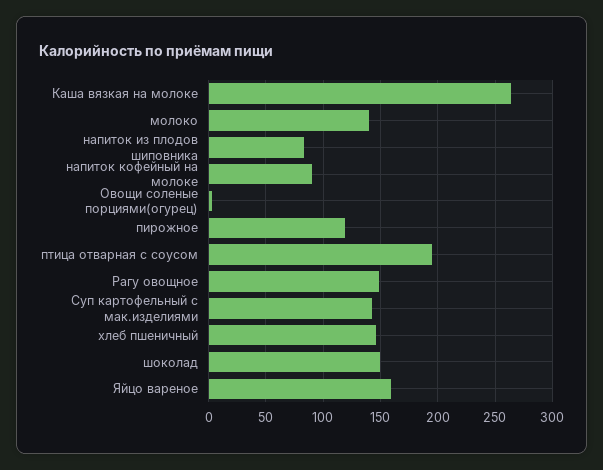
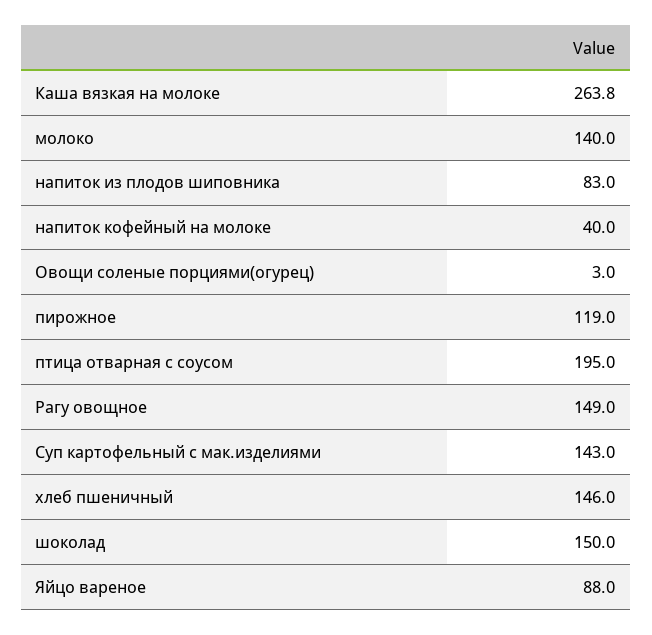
напиток кофейный на молоке: 90 -> 40
Яйцо вареное: 160 -> 88

